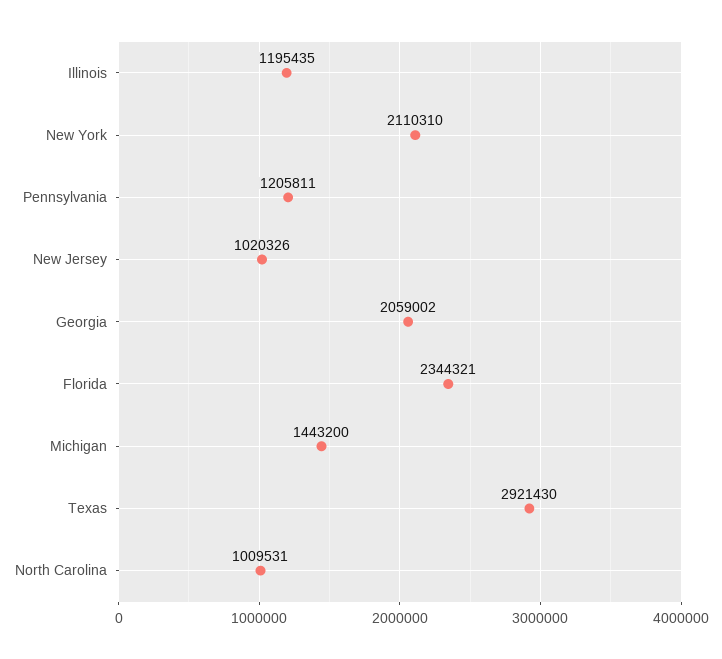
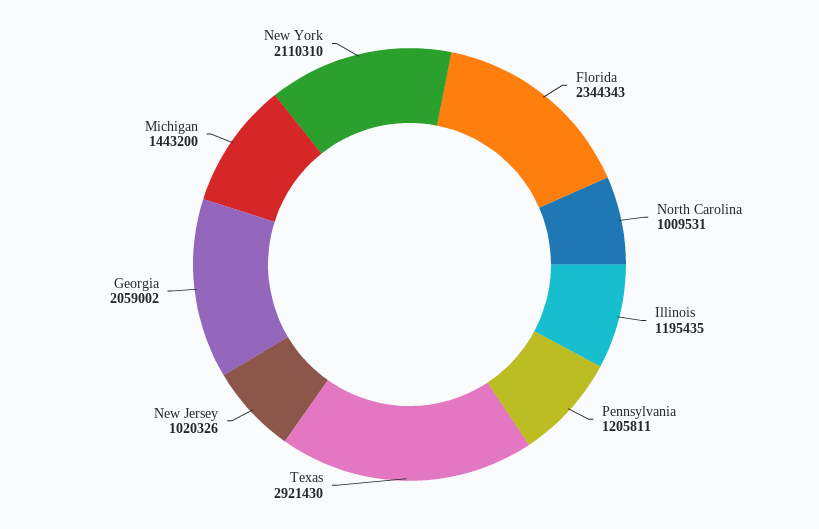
Florida: 2344321 -> 2344343

